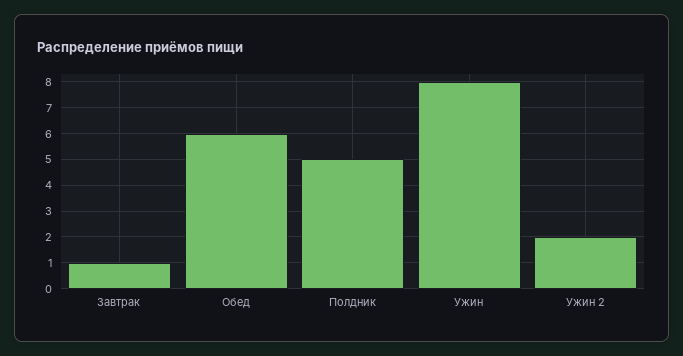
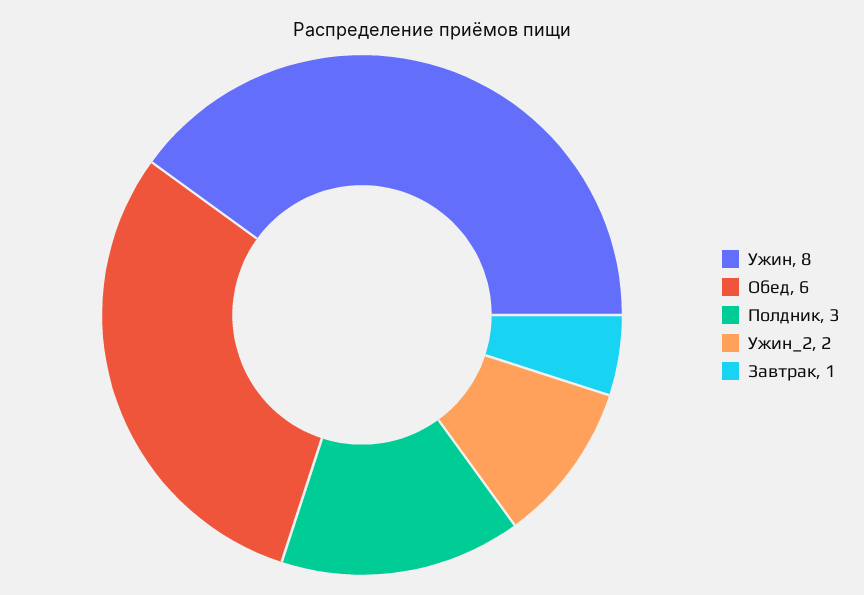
Полдник: 5 -> 3

